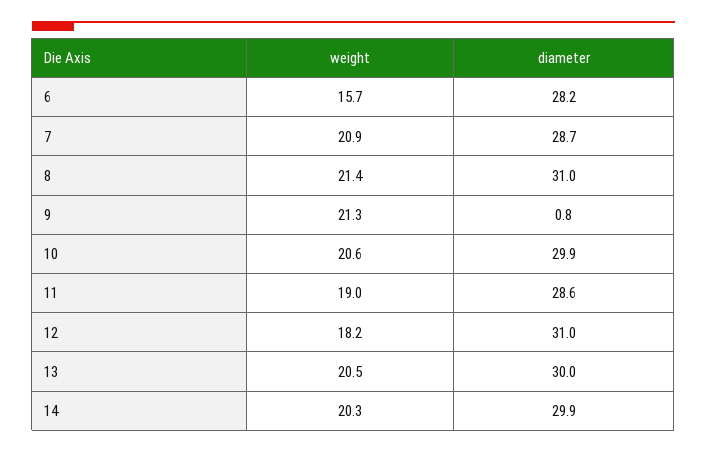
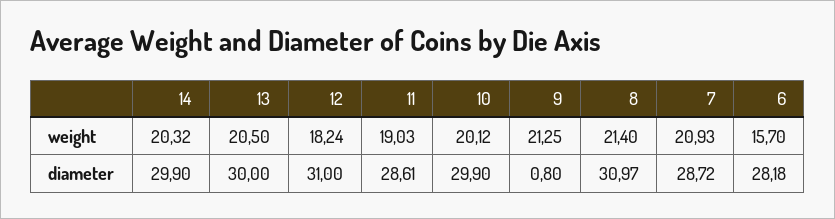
weight, 10: 20.6 -> 20.12

